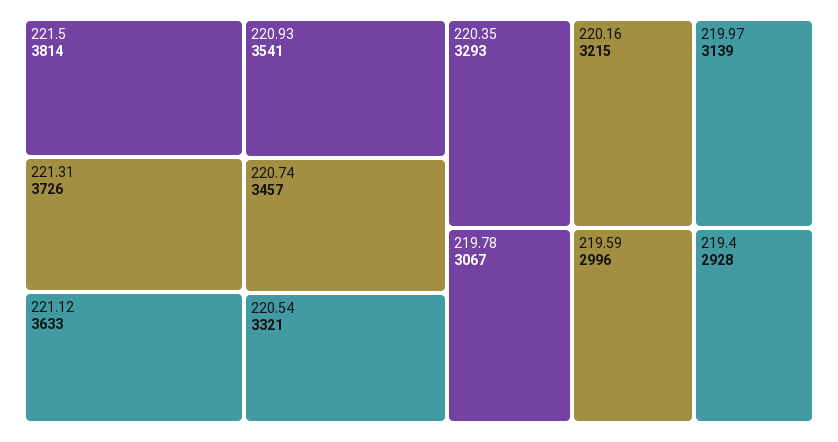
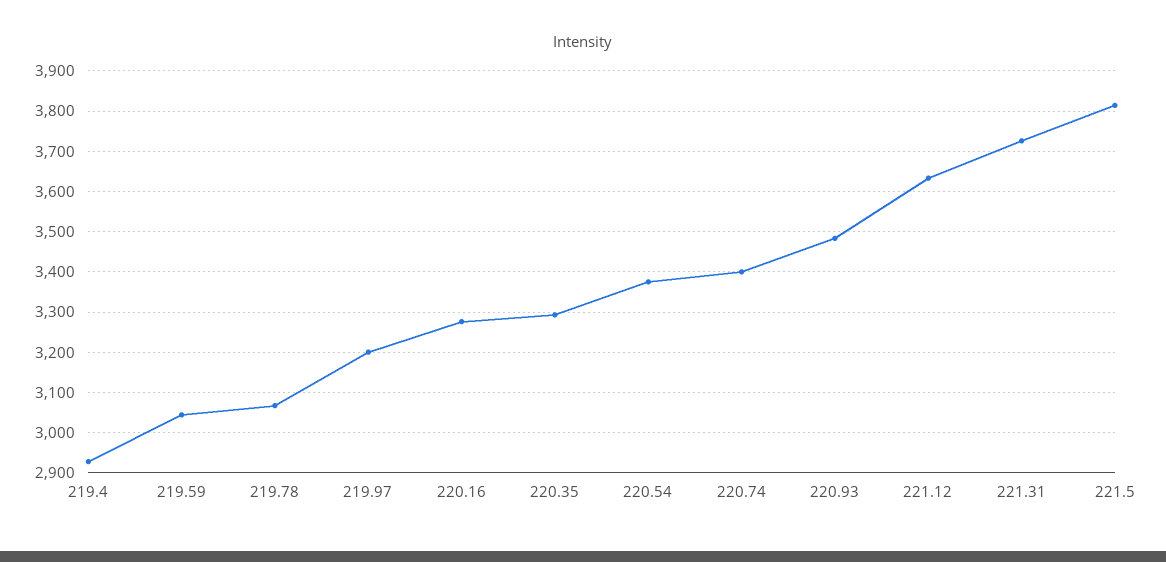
220.93: 3541 -> 3480
220.74: 3457 -> 3400
220.54: 3321 -> 3380
220.16: 3215 -> 3280
219.97: 3139 -> 3200
219.59: 2996 -> 3040

